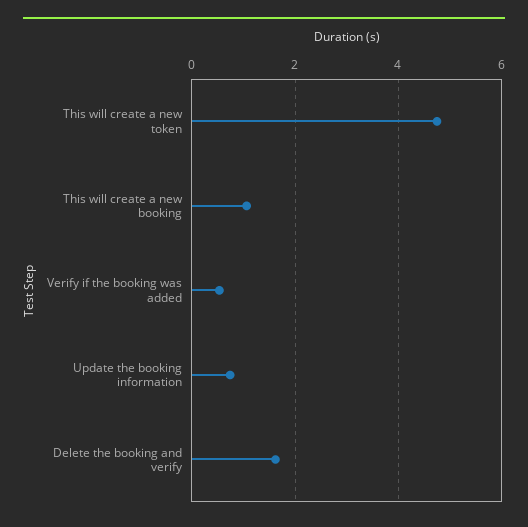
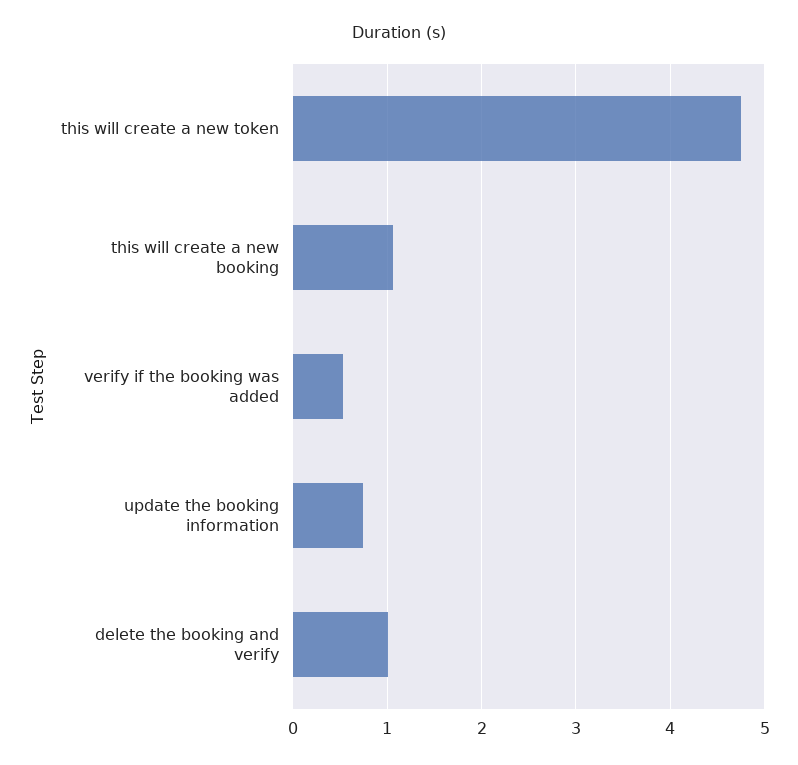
Delete the booking and verify: 1.6 -> 1

